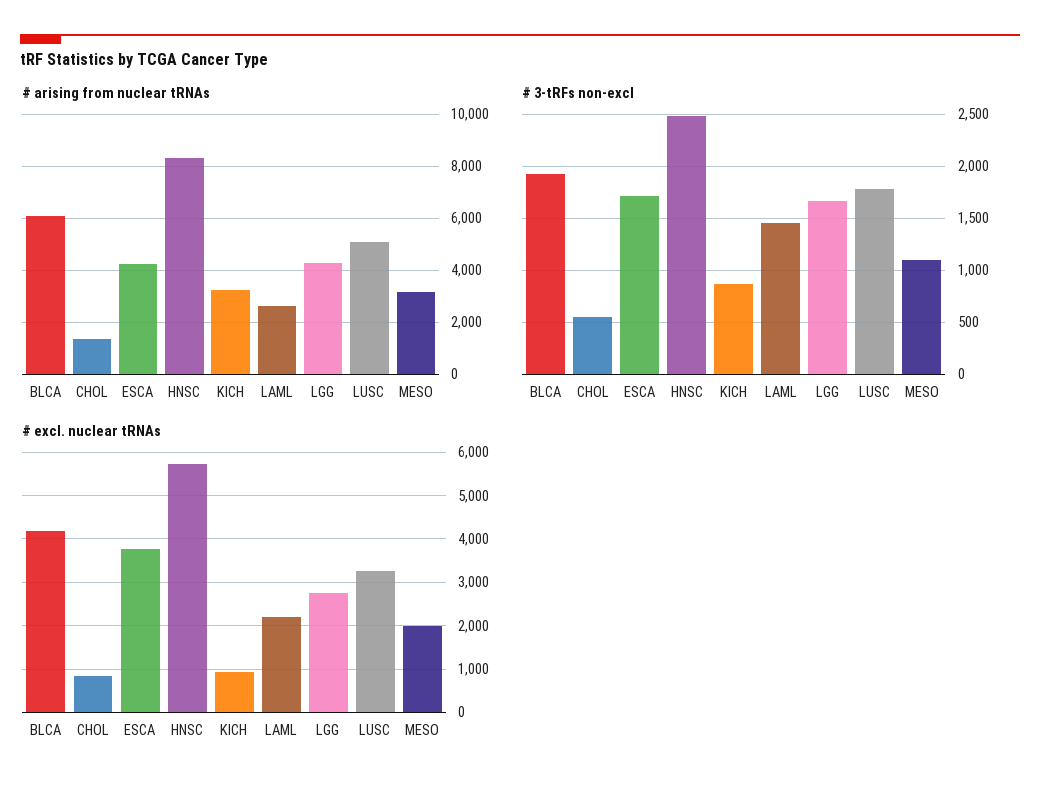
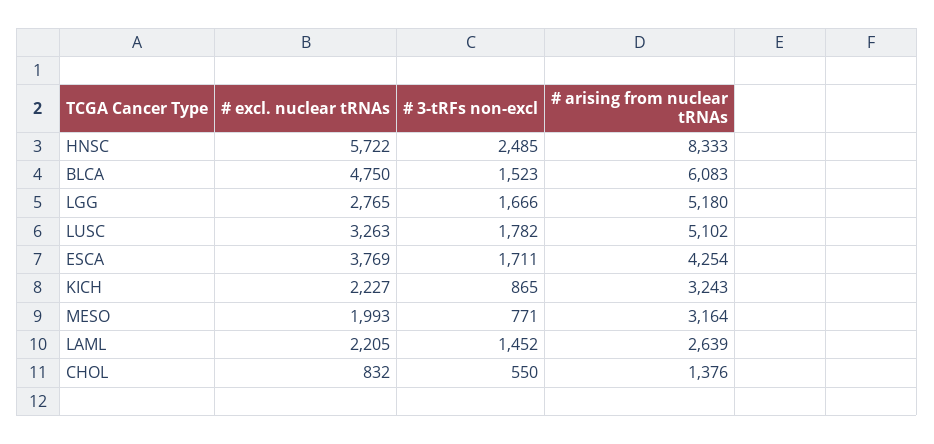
# arising from nuclear tRNAs, LGG: 4250 -> 5180
# 3-tRFs non-excl, BLCA: 1900 -> 1523
# 3-tRFs non-excl, MESO: 1100 -> 771
# excl. nuclear tRNAs, BLCA: 4200 -> 4750
# excl. nuclear tRNAs, KICH: 1000 -> 2227

